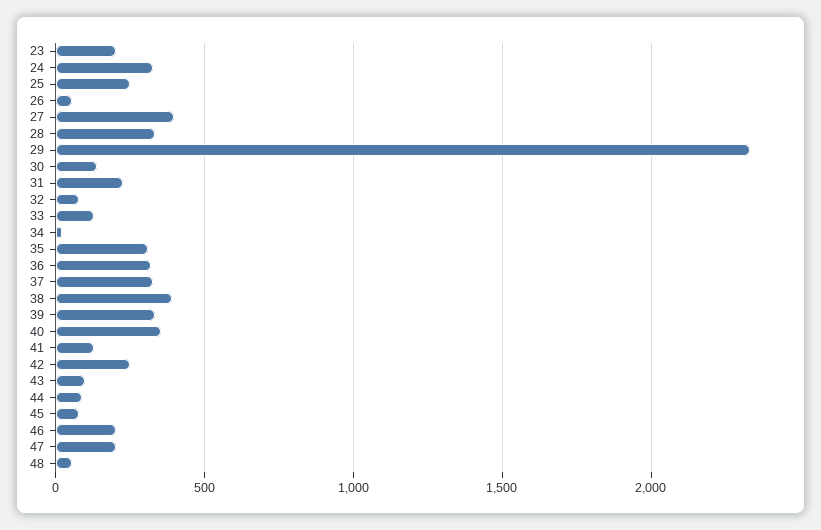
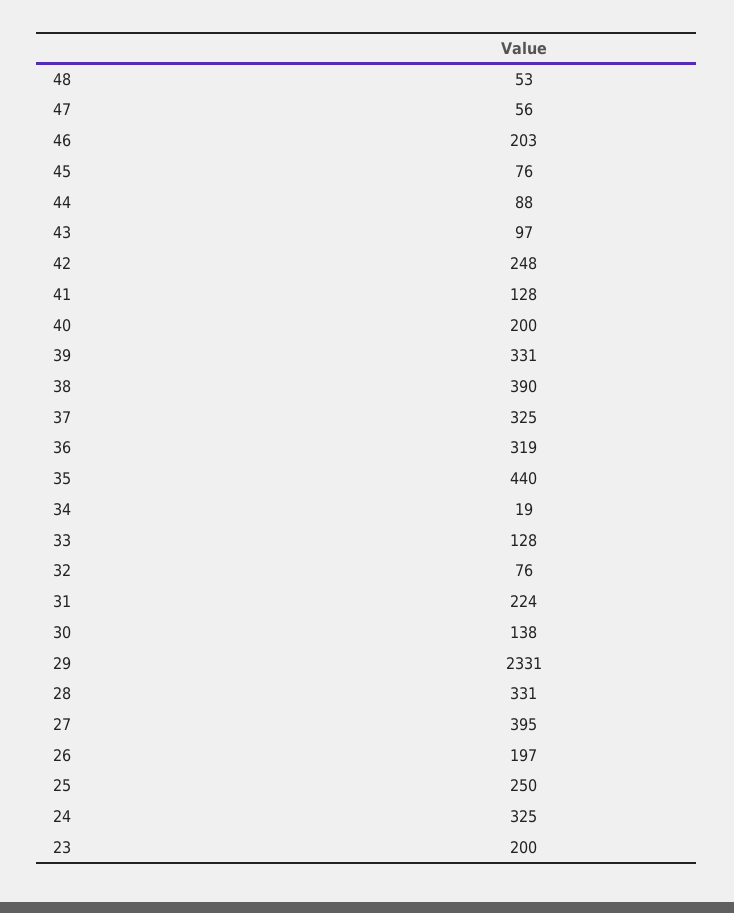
26: 50 -> 197
35: 300 -> 440
40: 350 -> 200
47: 200 -> 56

